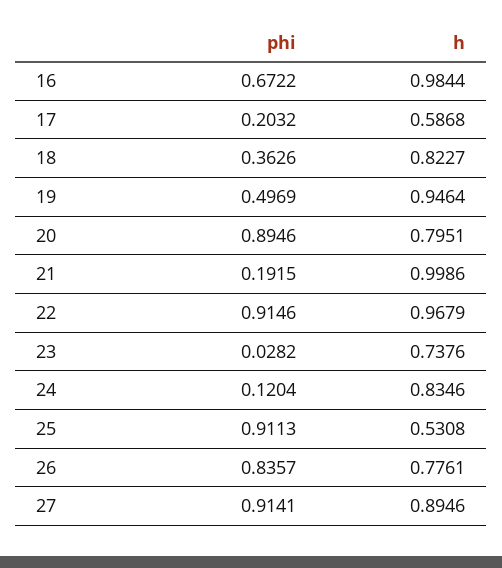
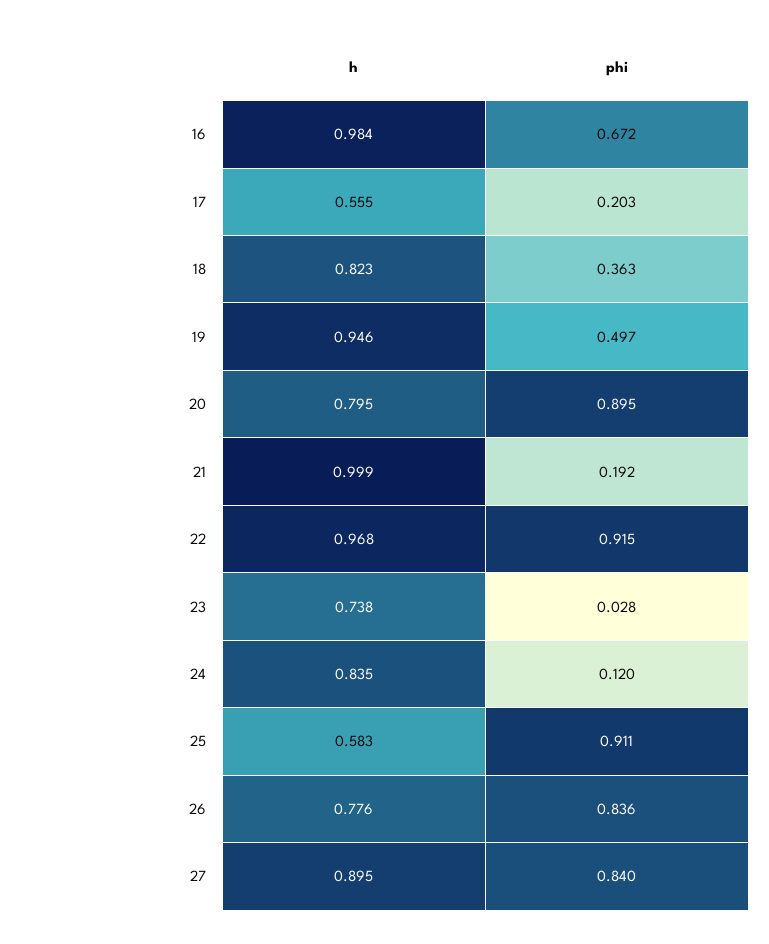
h, 17: 0.5868 -> 0.555
h, 25: 0.5308 -> 0.583
phi, 27: 0.9141 -> 0.84

